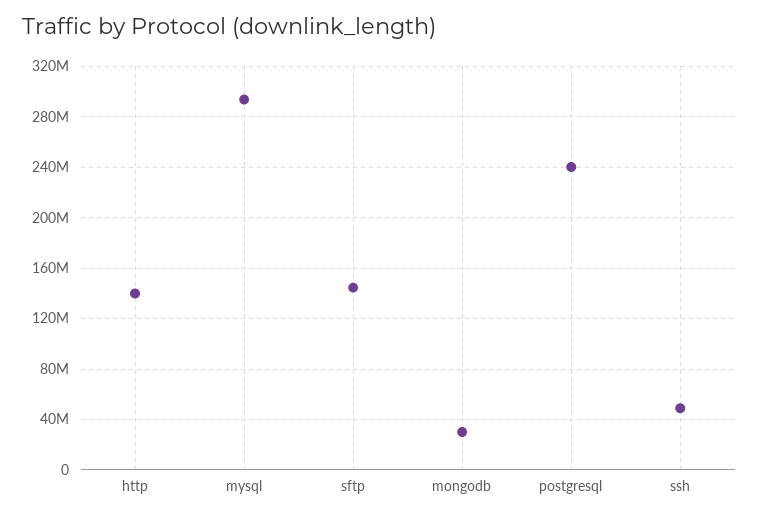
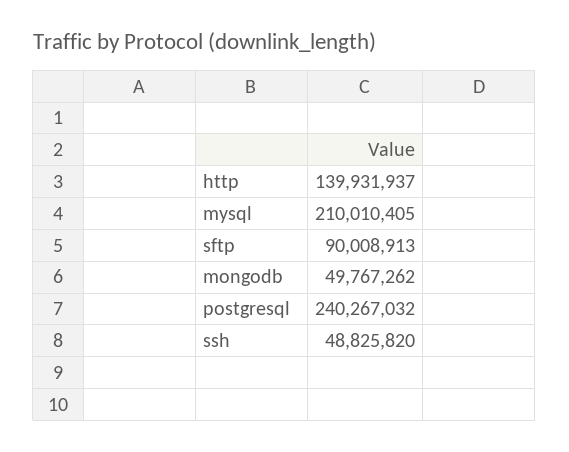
mysql: 295000000 -> 210010405
sftp: 145000000 -> 90008913
mongodb: 30000000 -> 49767262

